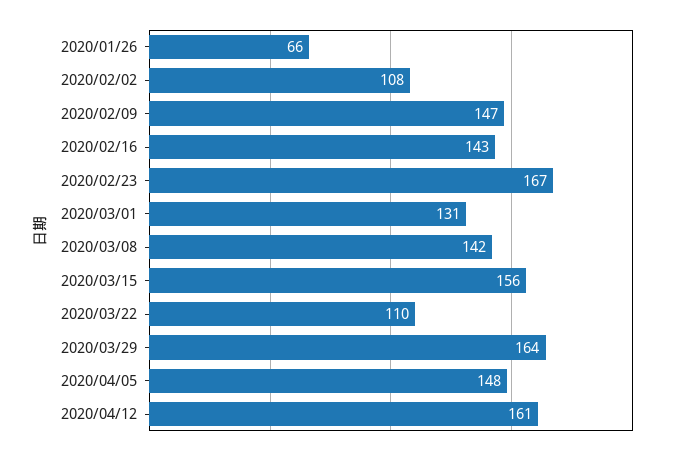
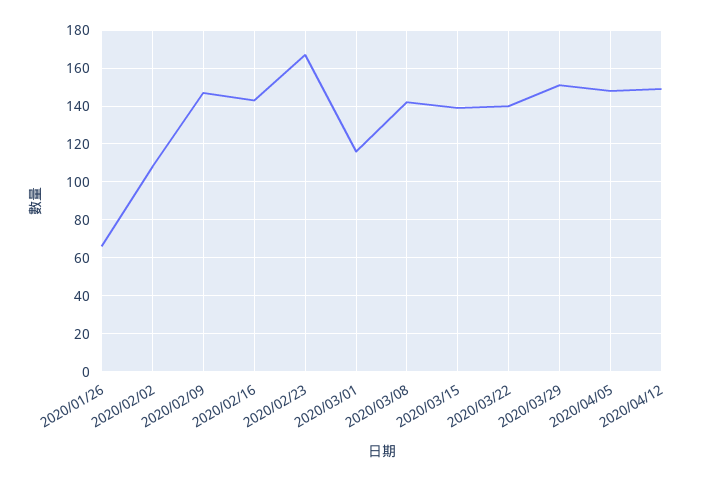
2020/03/01: 131 -> 115
2020/03/15: 156 -> 140
2020/03/22: 110 -> 140
2020/03/29: 164 -> 150
2020/04/12: 161 -> 150

